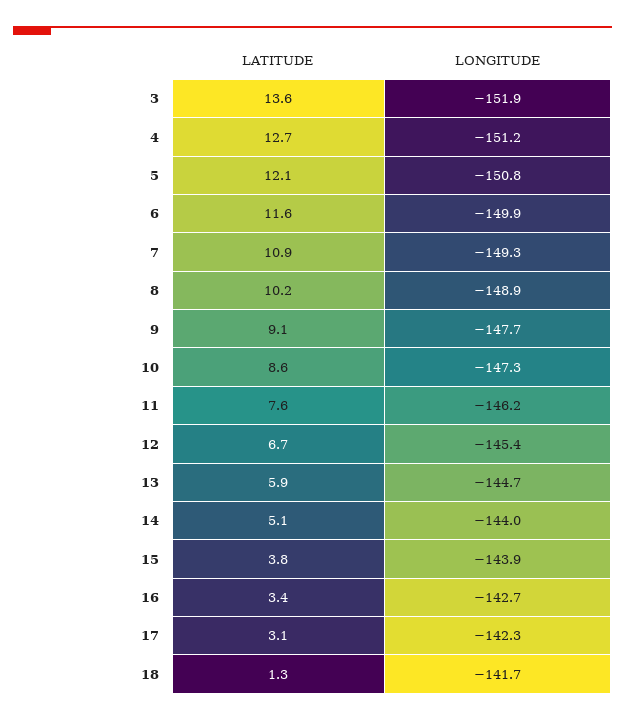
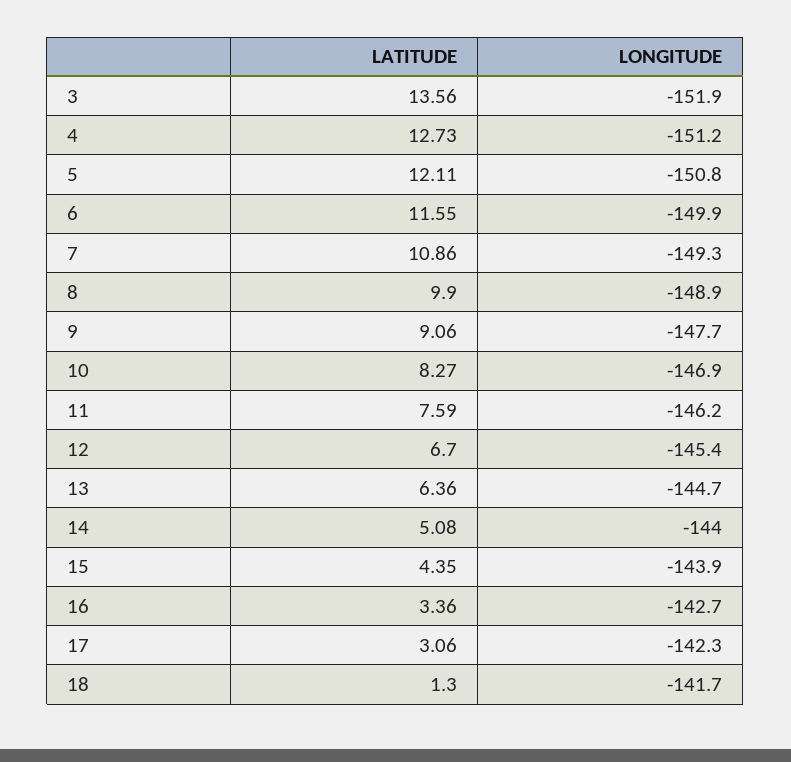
LATITUDE, 8: 10.2 -> 9.9
LATITUDE, 10: 8.6 -> 8.27
LONGITUDE, 10: -147.3 -> -146.9
LATITUDE, 13: 5.9 -> 6.36
LATITUDE, 15: 3.8 -> 4.35

